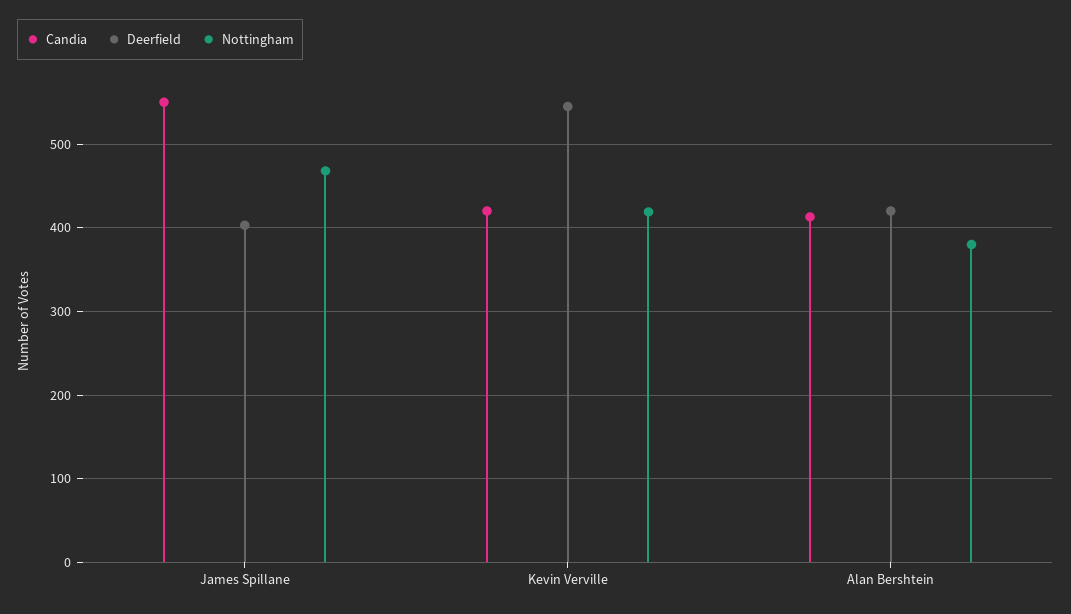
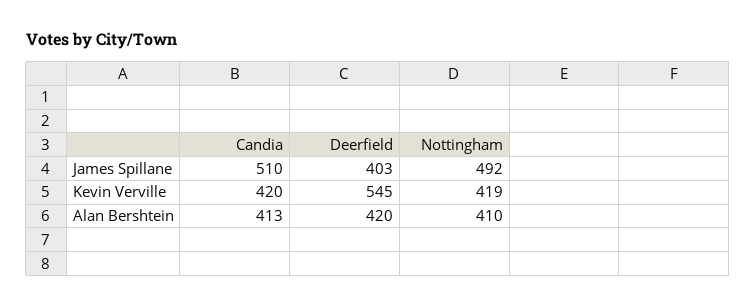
Candia, James Spillane: 550 -> 510
Nottingham, James Spillane: 470 -> 492
Nottingham, Alan Bershtein: 380 -> 410

